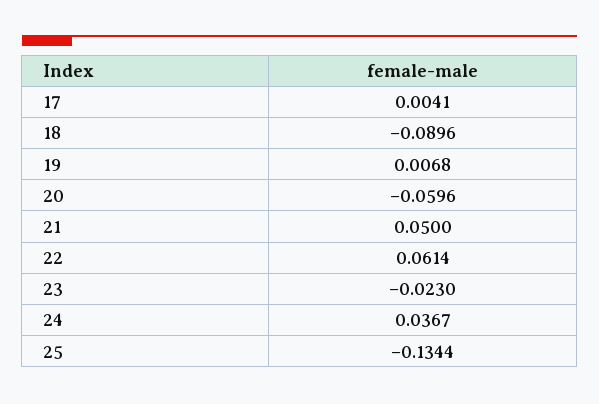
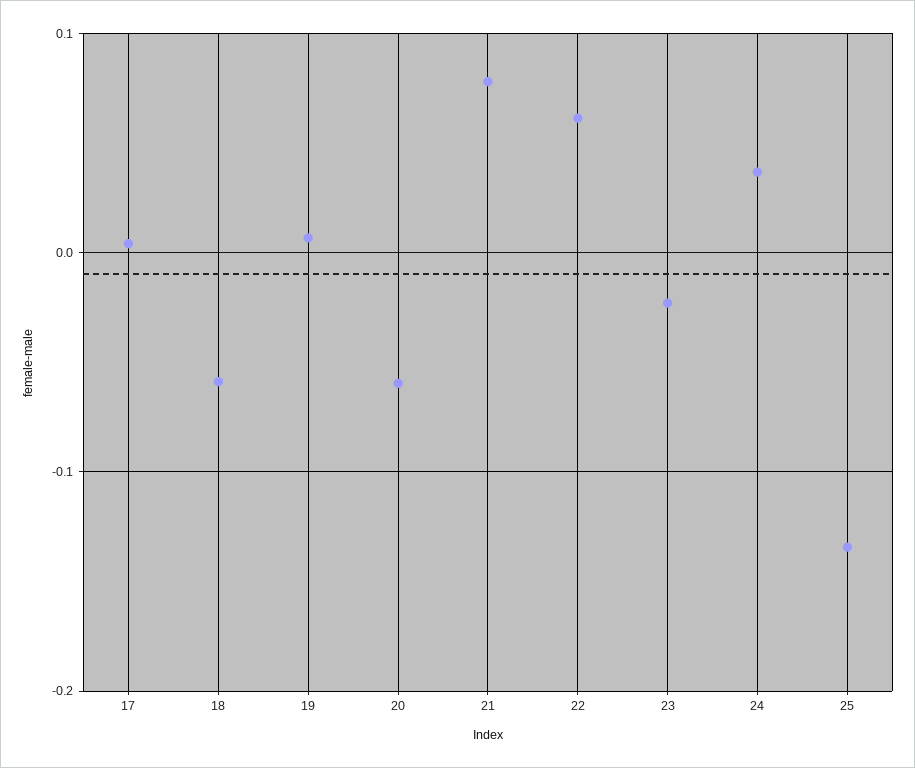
18: -0.0896 -> -0.06
21: 0.05 -> 0.08

